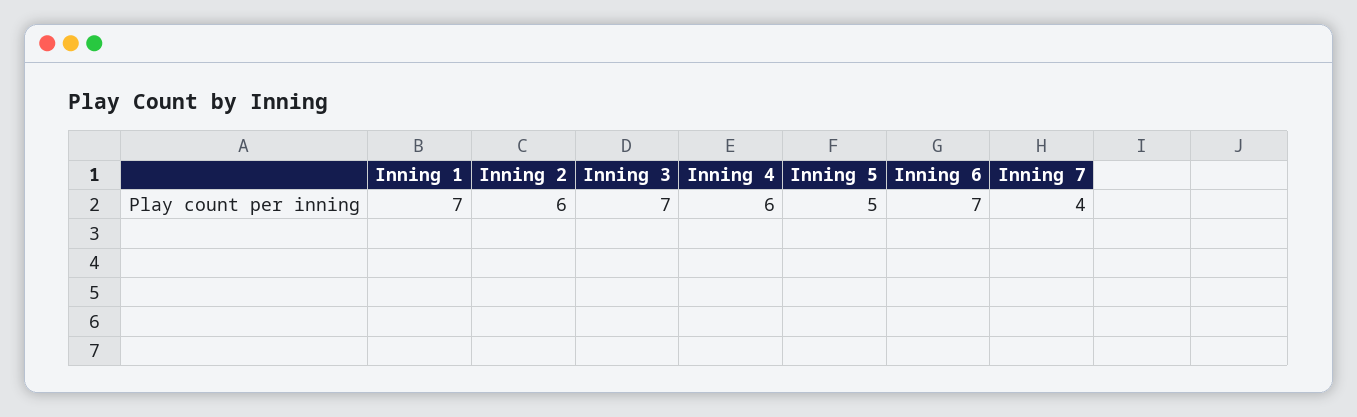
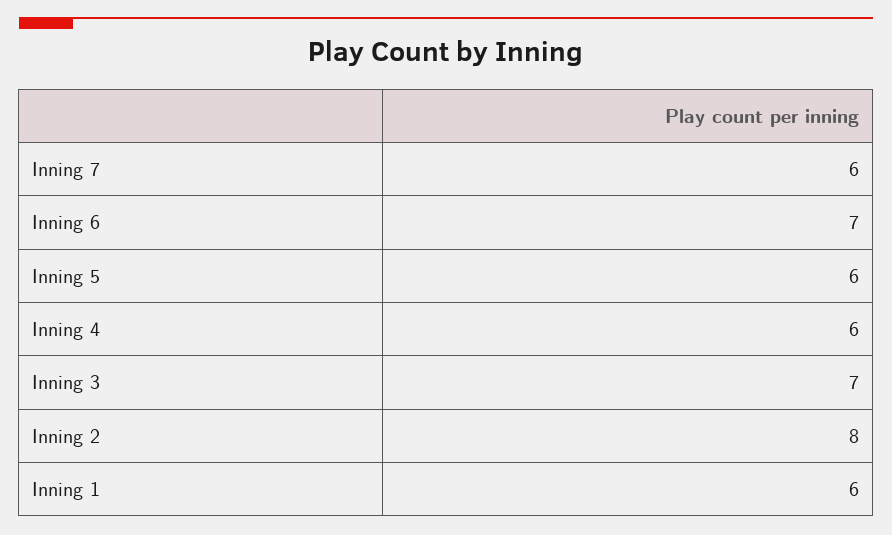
Inning 1: 7 -> 6
Inning 2: 6 -> 8
Inning 5: 5 -> 6
Inning 7: 4 -> 6

